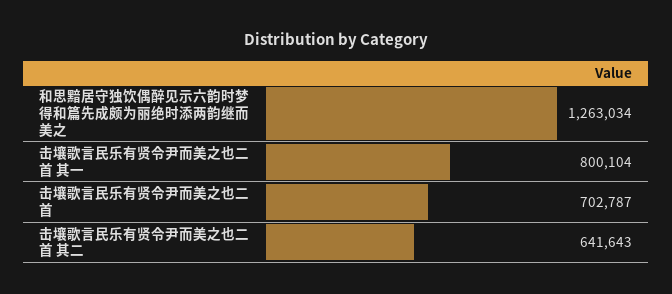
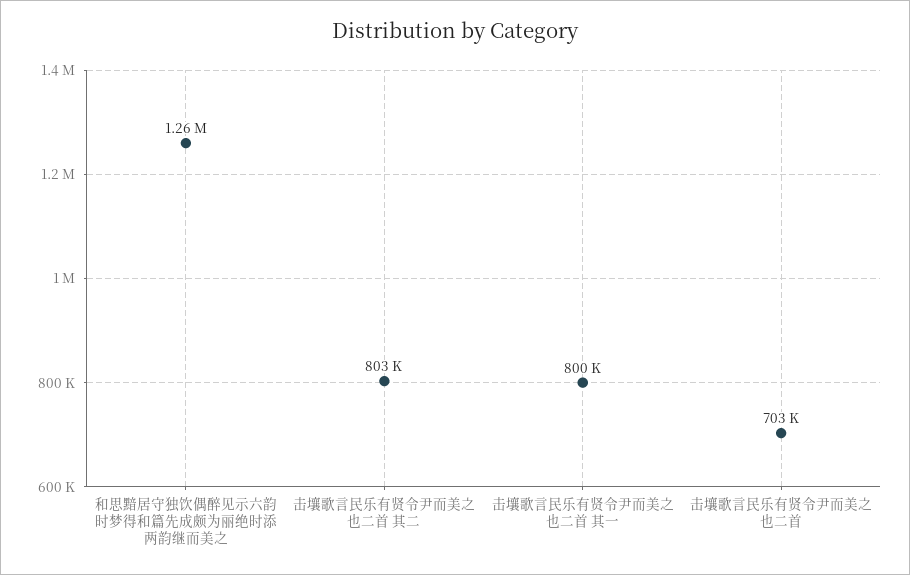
击壤歌言民乐有贤令尹而美之也二首 其二: 641643 -> 803000

